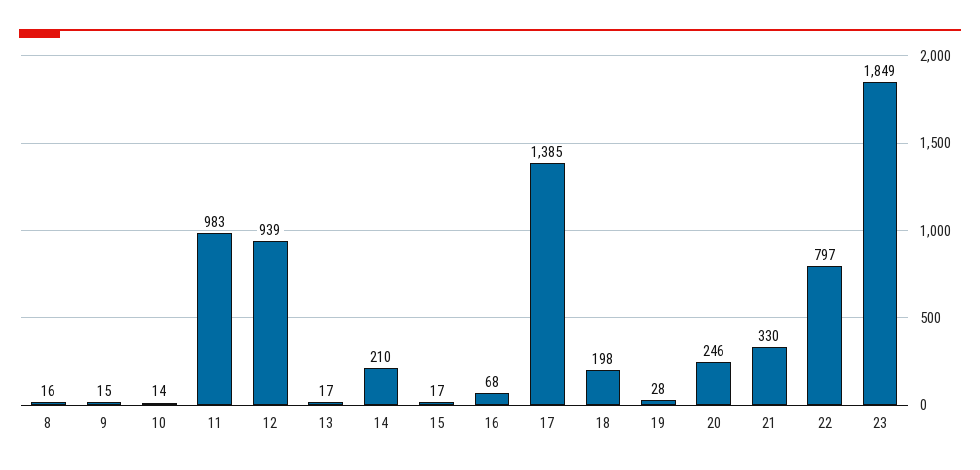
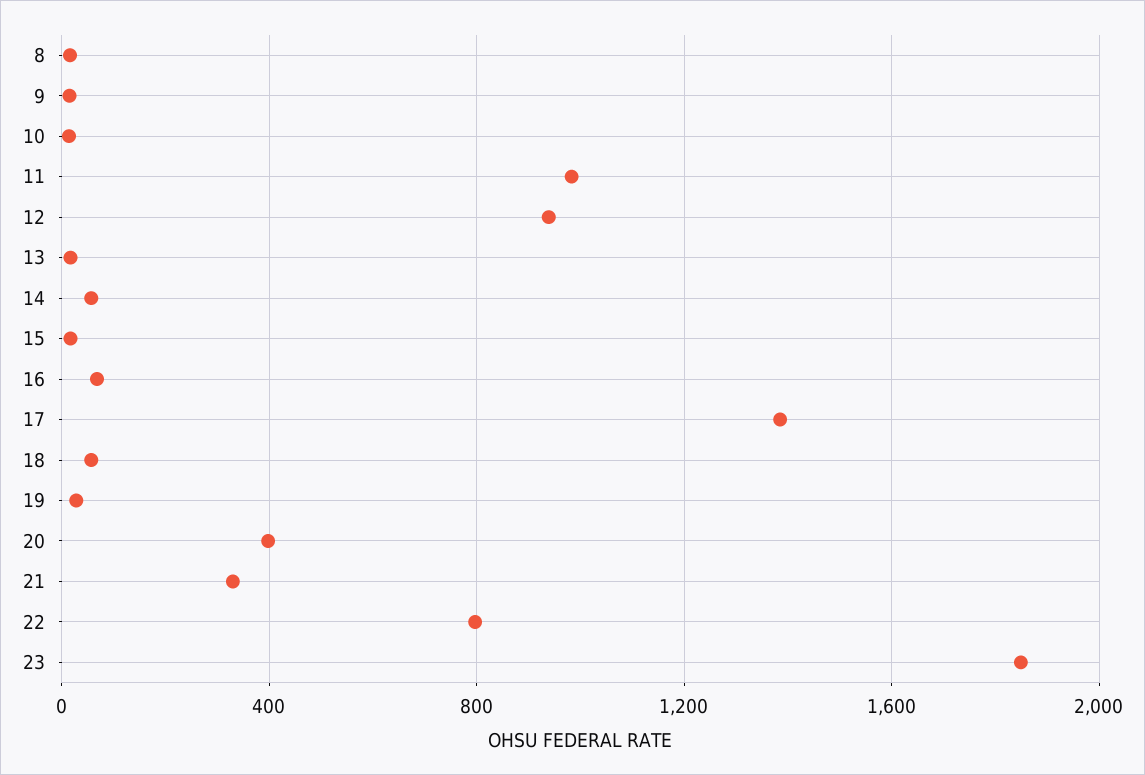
14: 210 -> 50
18: 198 -> 50
20: 246 -> 400

